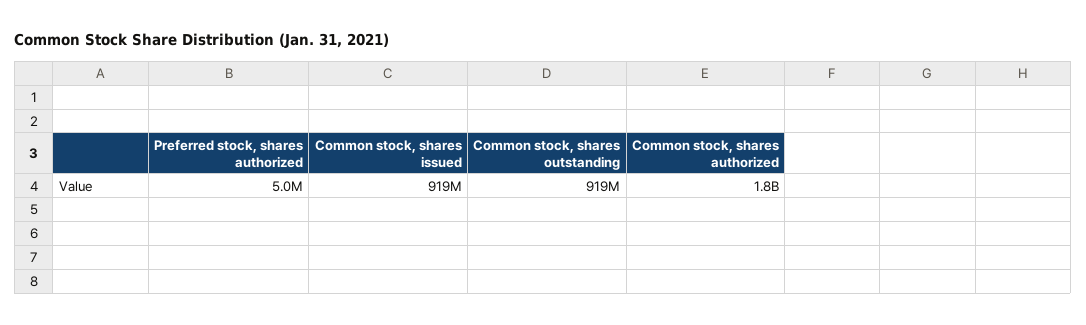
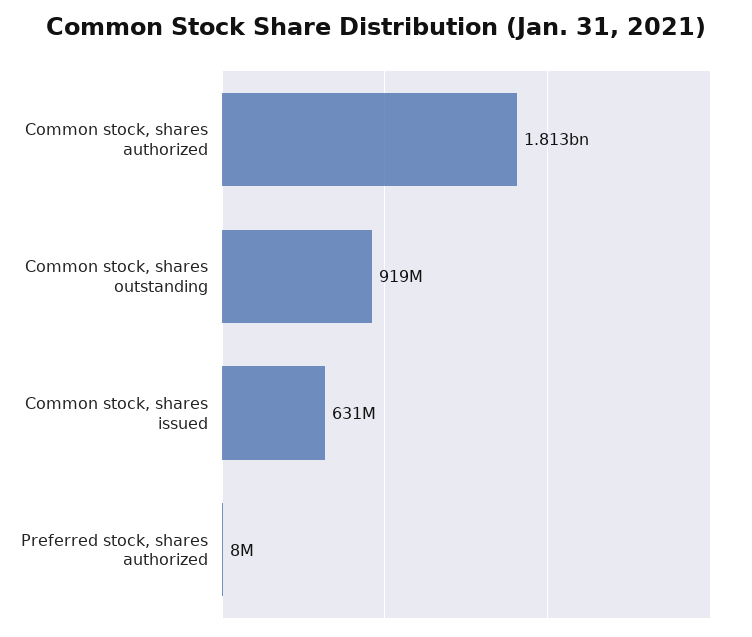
Preferred stock, shares authorized: 5000000 -> 8000000
Common stock, shares issued: 919000000 -> 631000000

